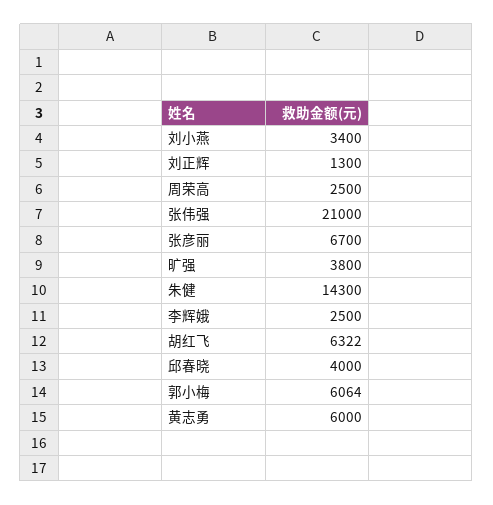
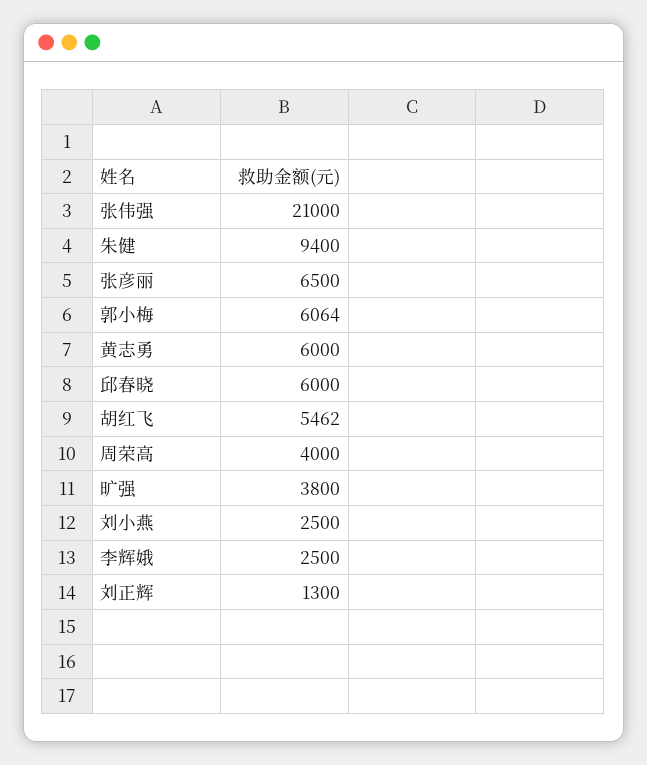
刘小燕: 3400 -> 2500
周荣高: 2500 -> 4000
张彦丽: 6700 -> 6500
朱健: 14300 -> 9400
胡红飞: 6322 -> 5462
邱春晓: 4000 -> 6000

